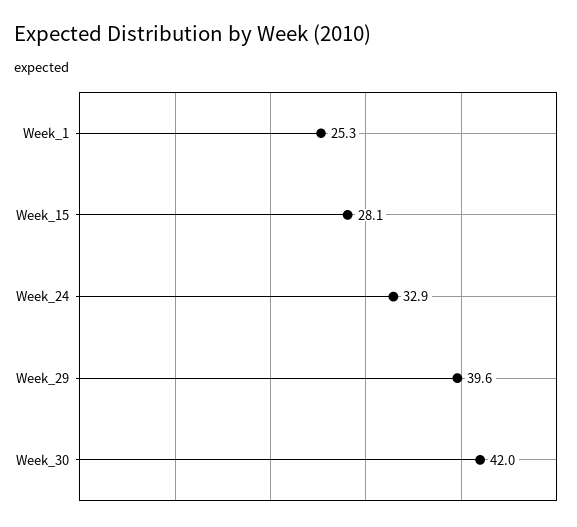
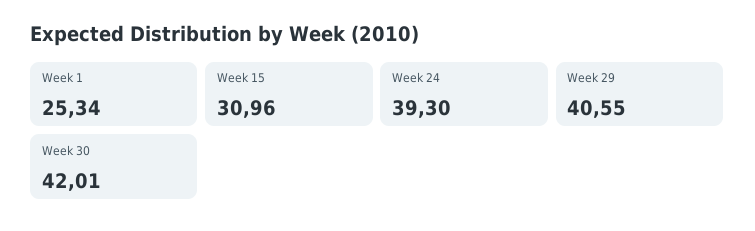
Week_15: 28.1 -> 30.96
Week_24: 32.9 -> 39.3
Week_29: 39.6 -> 40.55

